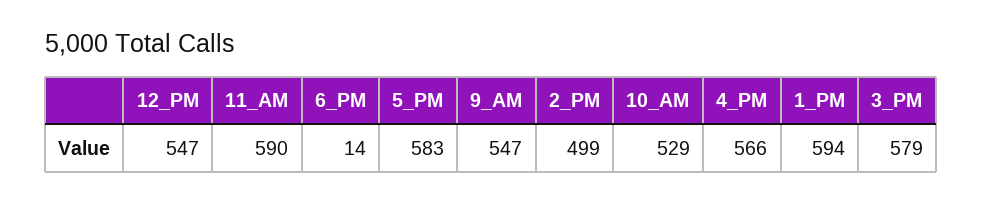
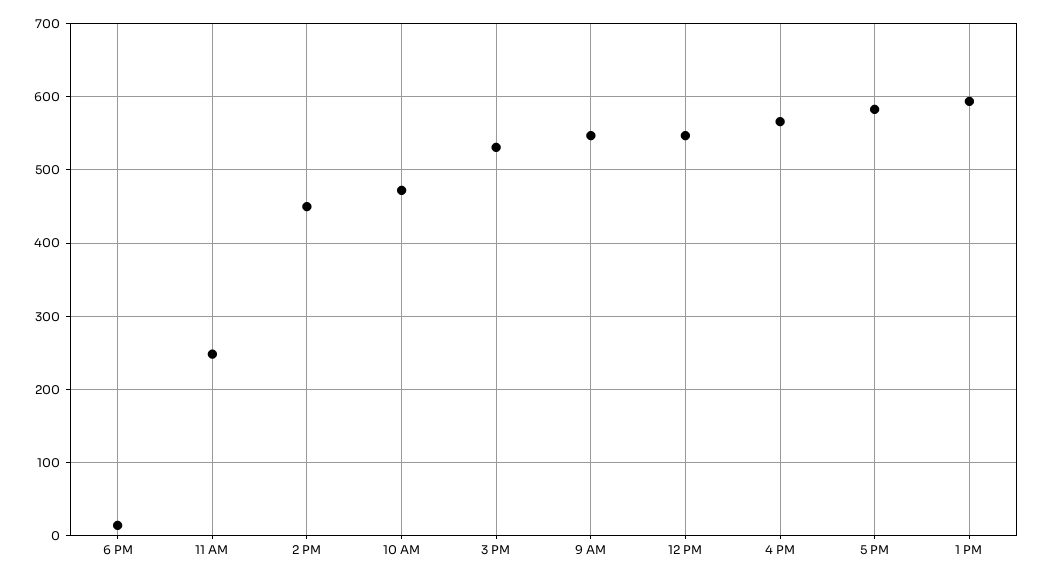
11_AM: 590 -> 250
2_PM: 499 -> 450
10_AM: 529 -> 470
3_PM: 579 -> 530

